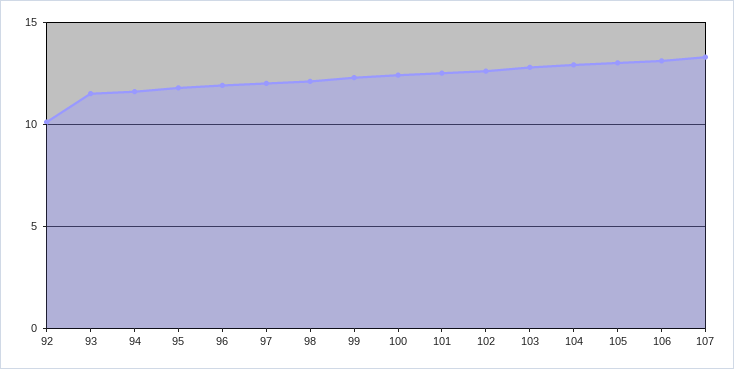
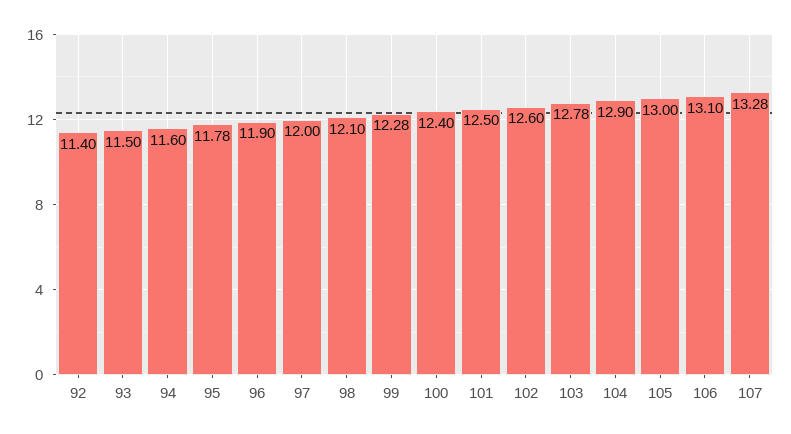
92: 10 -> 11.4

